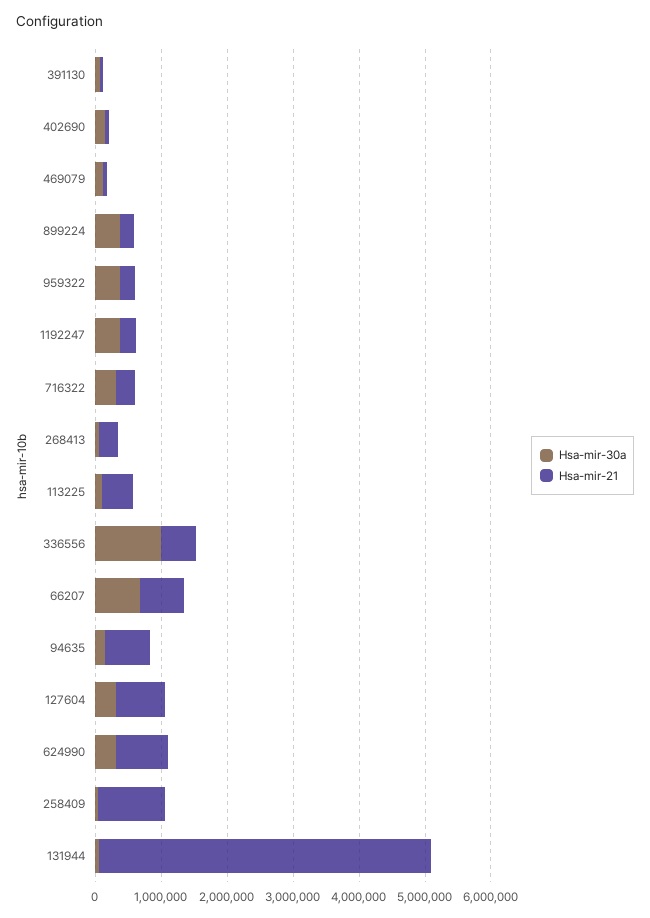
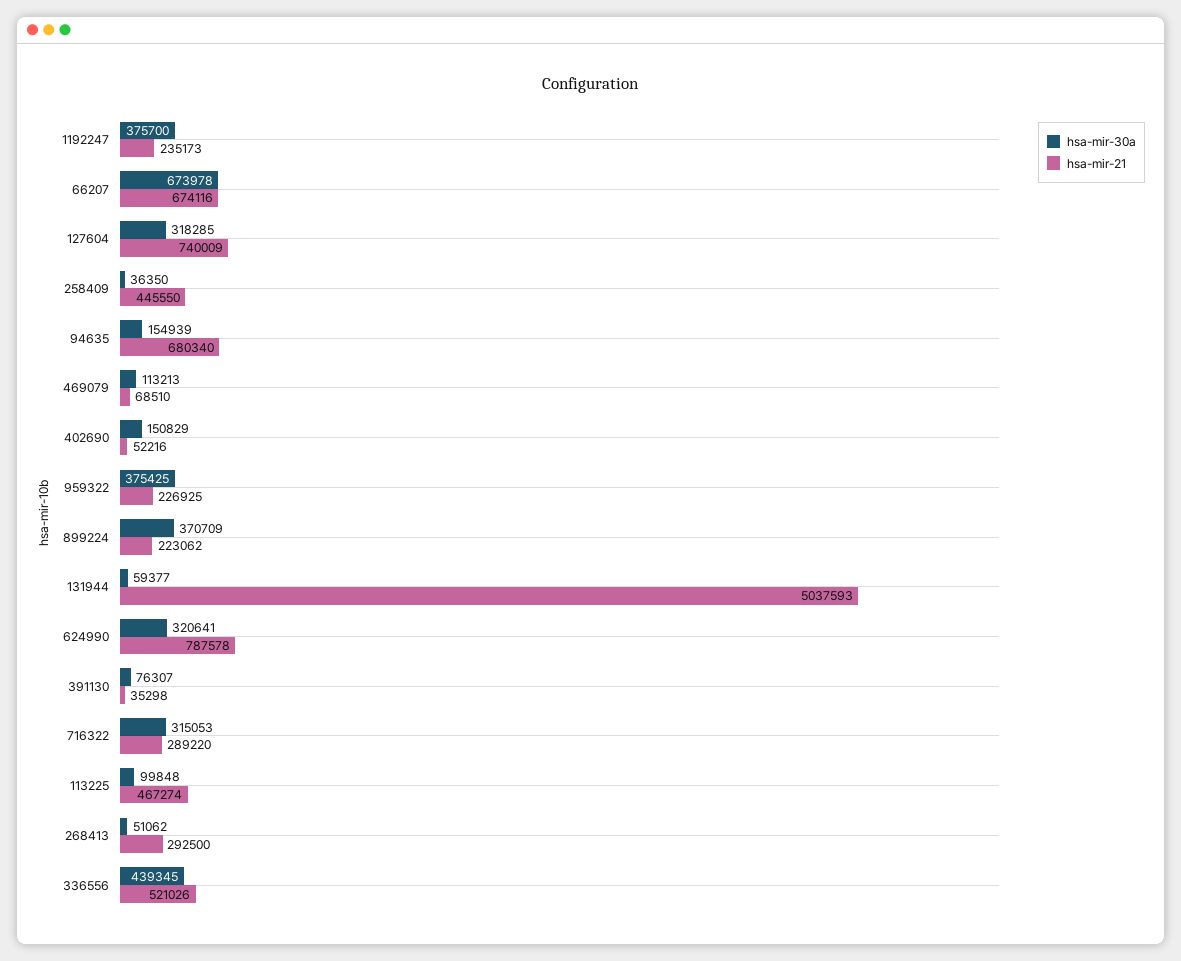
Hsa-mir-30a, 336556: 1000000 -> 439345
Hsa-mir-21, 258409: 1000000 -> 445550

